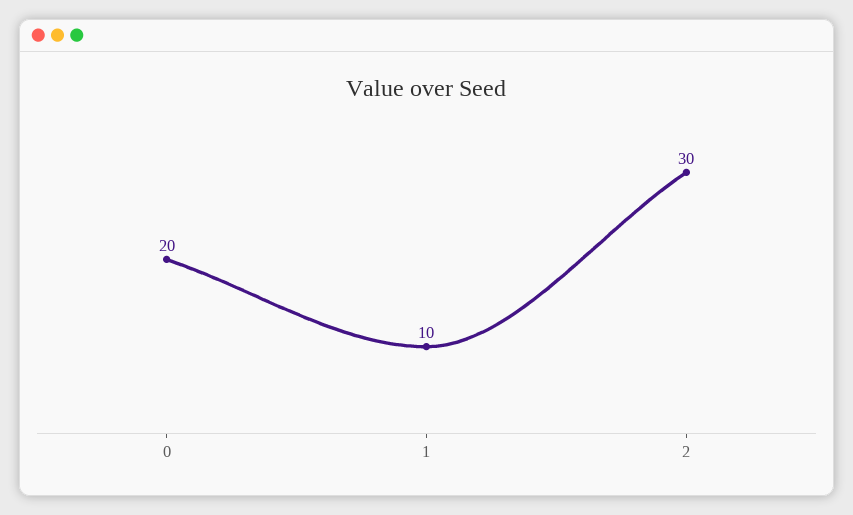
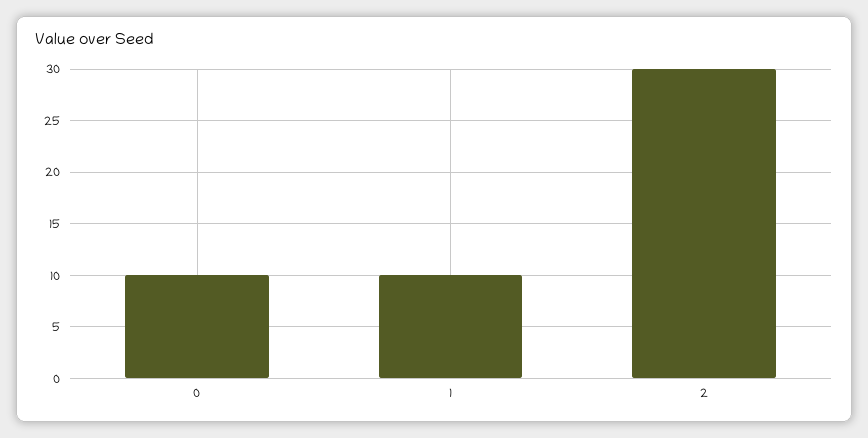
0: 20 -> 10

